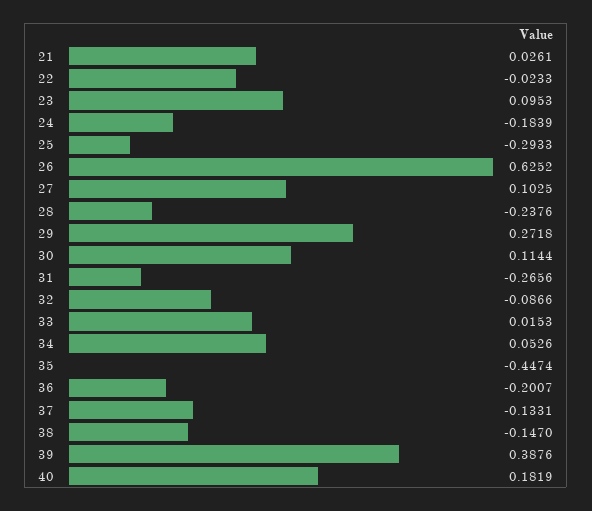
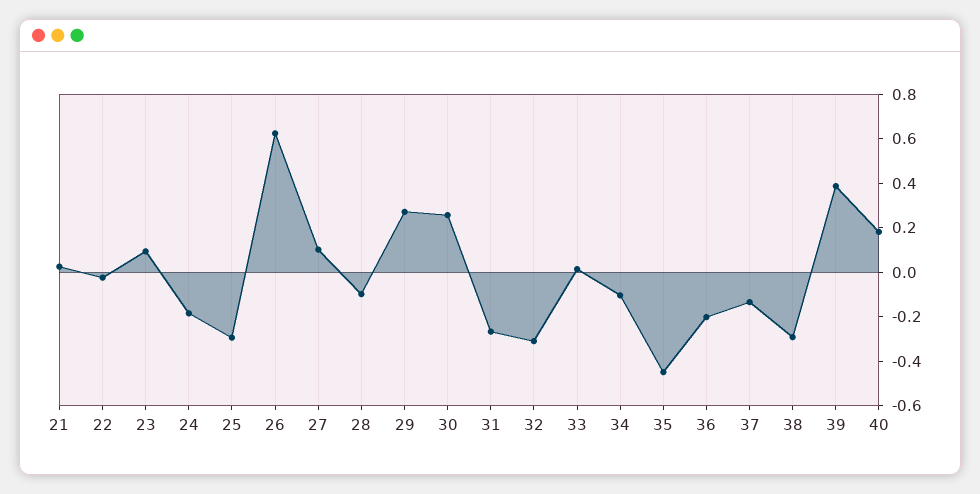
28: -0.2376 -> -0.1
30: 0.1144 -> 0.25
32: -0.0866 -> -0.3
34: 0.0526 -> -0.1
38: -0.147 -> -0.3

